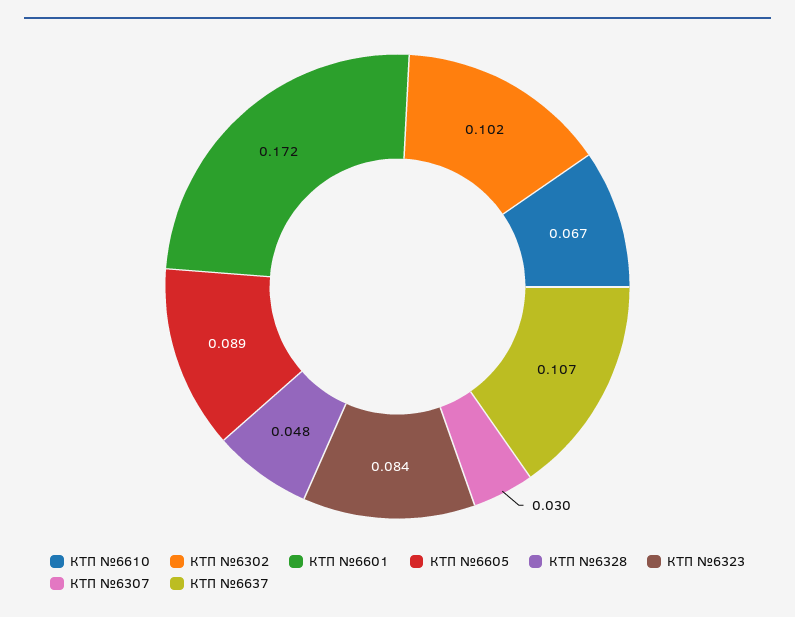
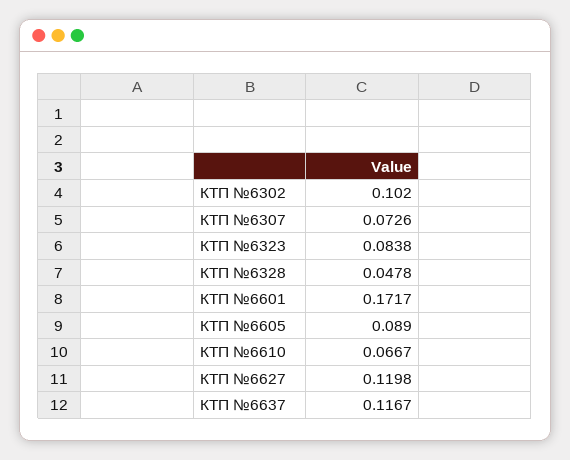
КТП №6307: 0.03 -> 0.0726
КТП №6637: 0.107 -> 0.1167
КТП №6627: none -> 0.1198

